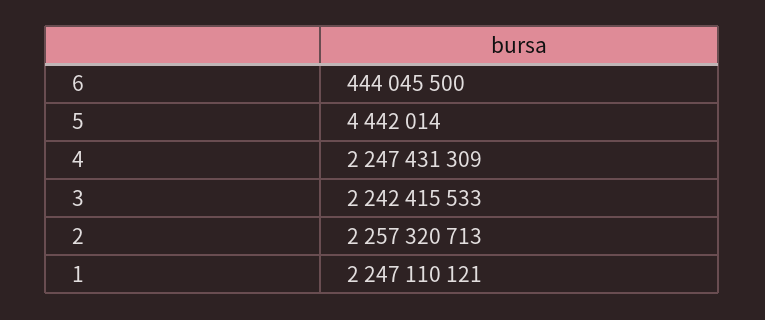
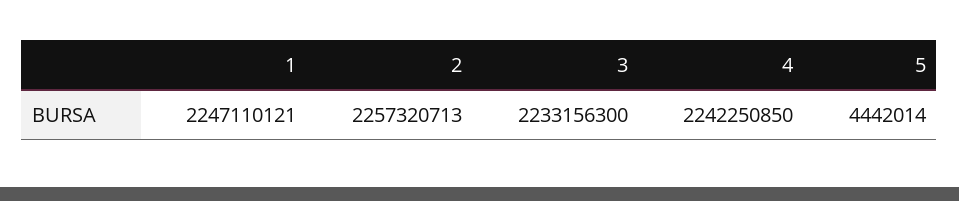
6: 444045500 -> none
4: 2247431309 -> 2242250850
3: 2242415533 -> 2233156300

